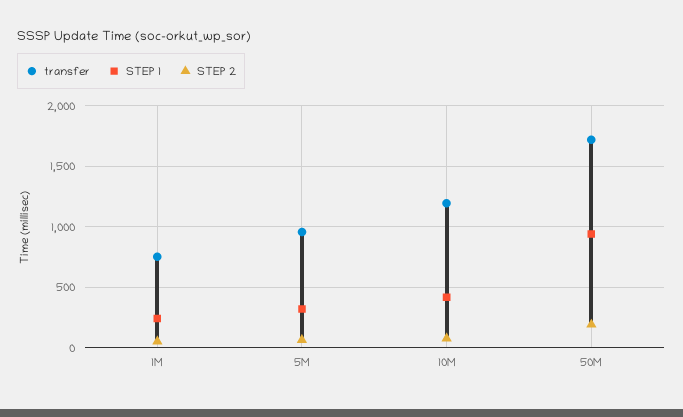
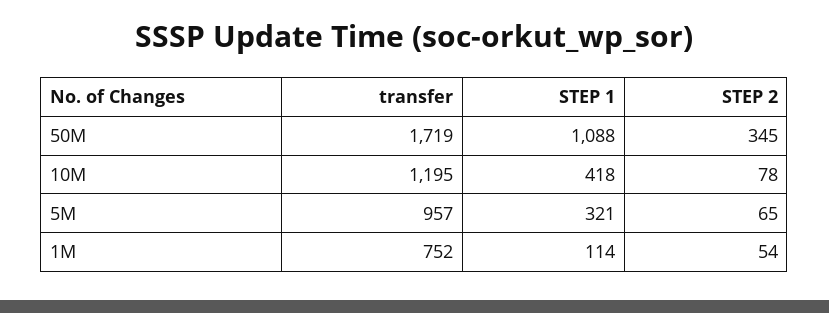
STEP 1, 1M: 250 -> 114
STEP 1, 50M: 950 -> 1088
STEP 2, 50M: 200 -> 345

